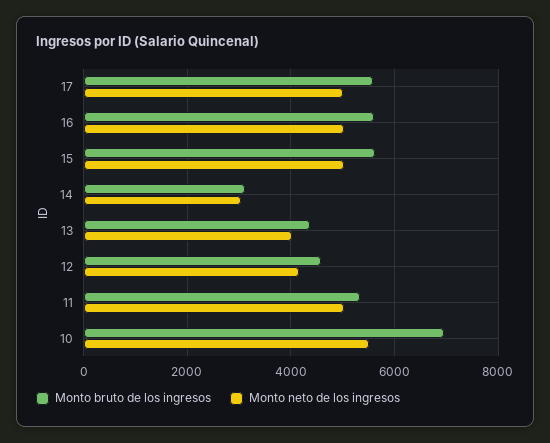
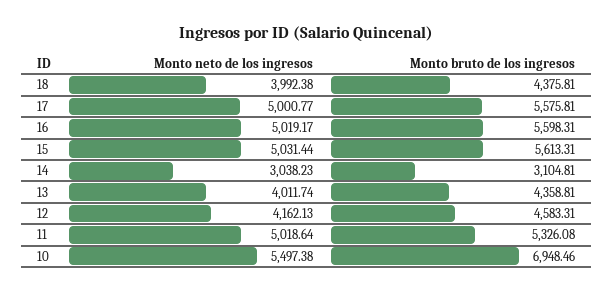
Monto neto de los ingresos, 18: none -> 3992.38
Monto bruto de los ingresos, 18: none -> 4375.81

